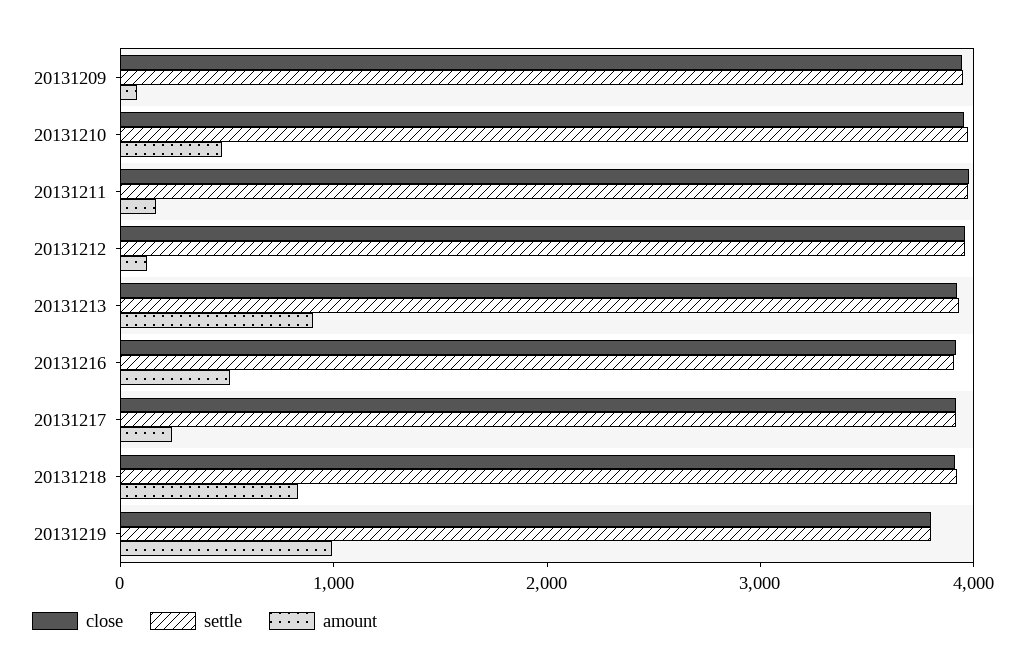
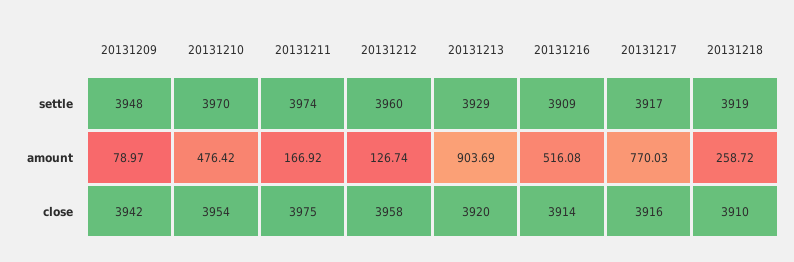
amount, 20131217: 200 -> 770.03
amount, 20131218: 800 -> 258.72
close, 20131219: 3800 -> none
settle, 20131219: 3800 -> none
amount, 20131219: 1000 -> none

